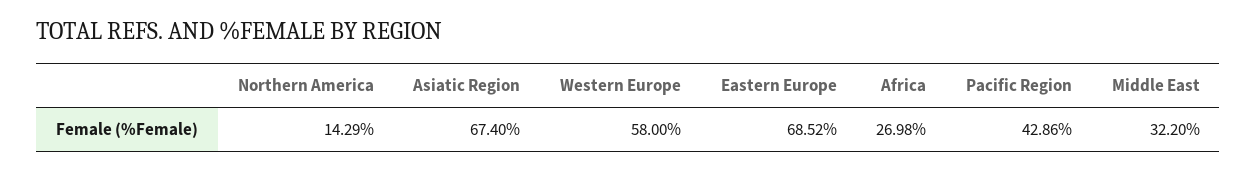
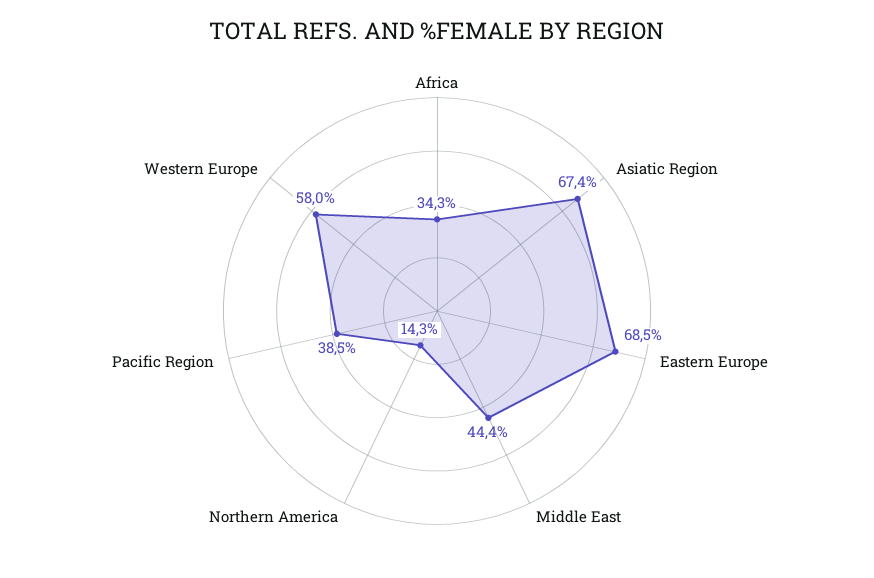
Africa: 26.98 -> 34.3
Pacific Region: 42.86 -> 38.5
Middle East: 32.2 -> 44.4

